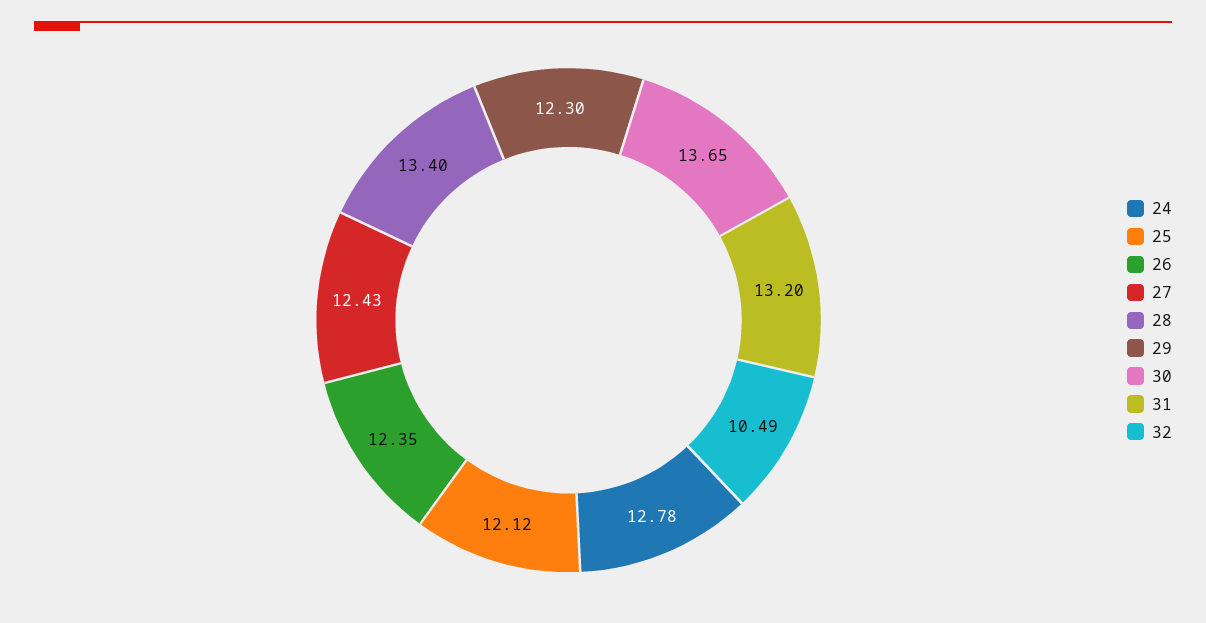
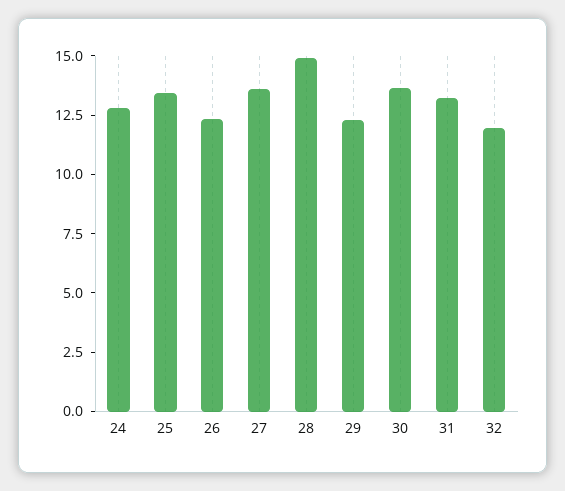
25: 12.12 -> 13.5
27: 12.43 -> 13.5
28: 13.4 -> 15
32: 10.49 -> 12

